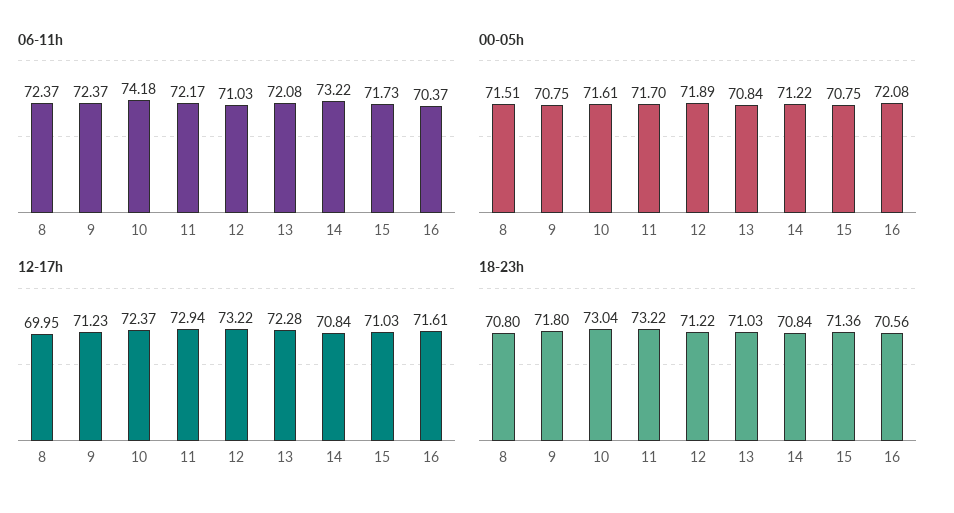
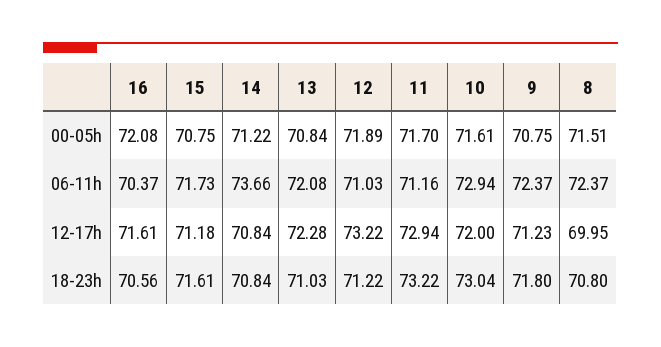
06-11h, 10: 74.18 -> 72.94
06-11h, 11: 72.17 -> 71.16
06-11h, 14: 73.22 -> 73.66
12-17h, 10: 72.37 -> 72
12-17h, 15: 71.03 -> 71.18
18-23h, 15: 71.36 -> 71.61

